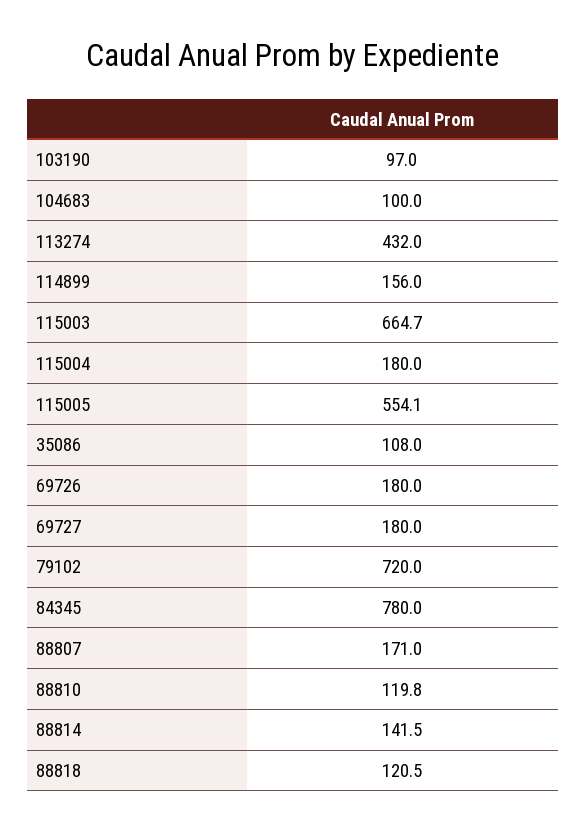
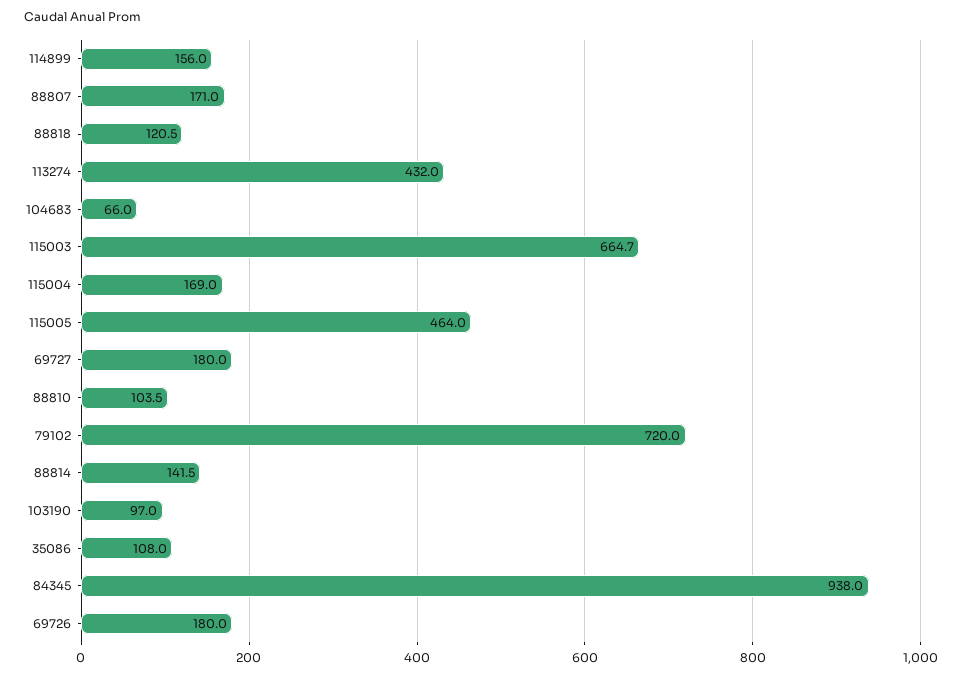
104683: 100 -> 66
115004: 180 -> 169
115005: 554.1 -> 464
84345: 780 -> 938
88810: 119.8 -> 103.5

